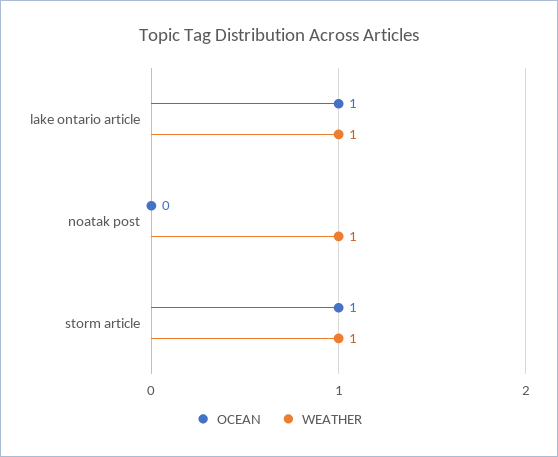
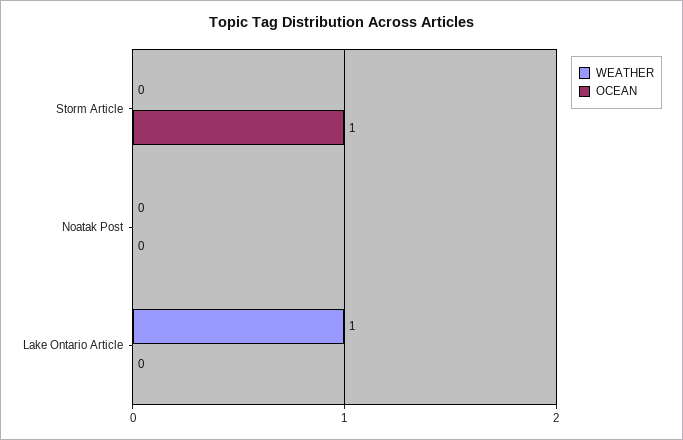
OCEAN, lake ontario article: 1 -> 0
WEATHER, noatak post: 1 -> 0
WEATHER, storm article: 1 -> 0

